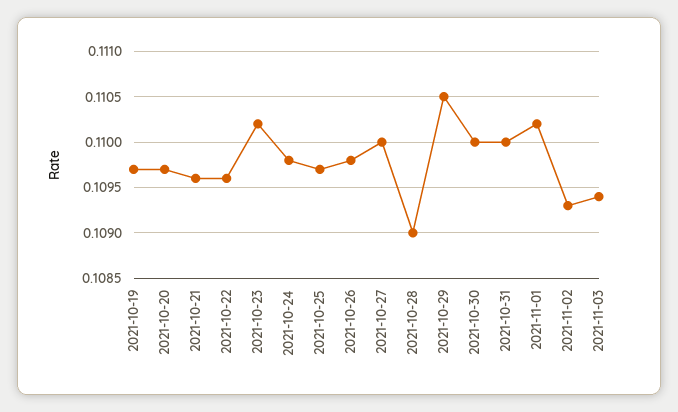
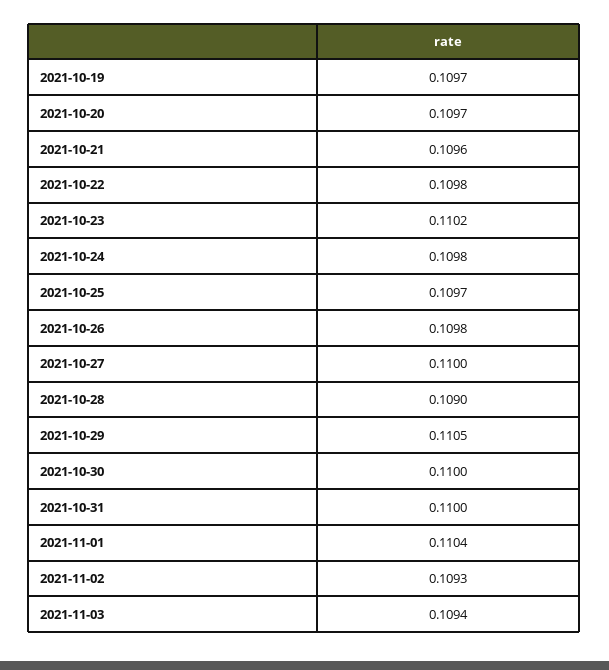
2021-10-22: 0.1096 -> 0.1098
2021-11-01: 0.1102 -> 0.1104

